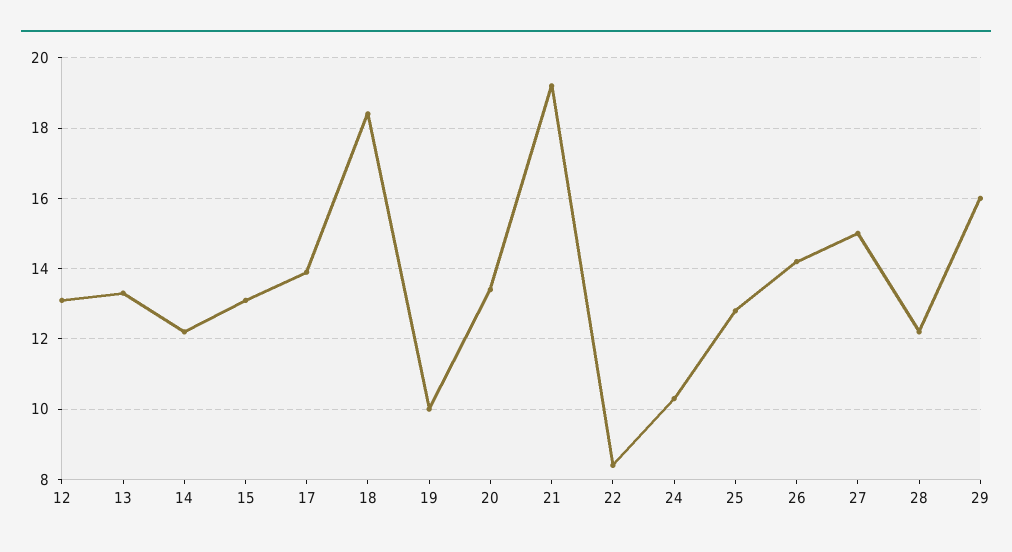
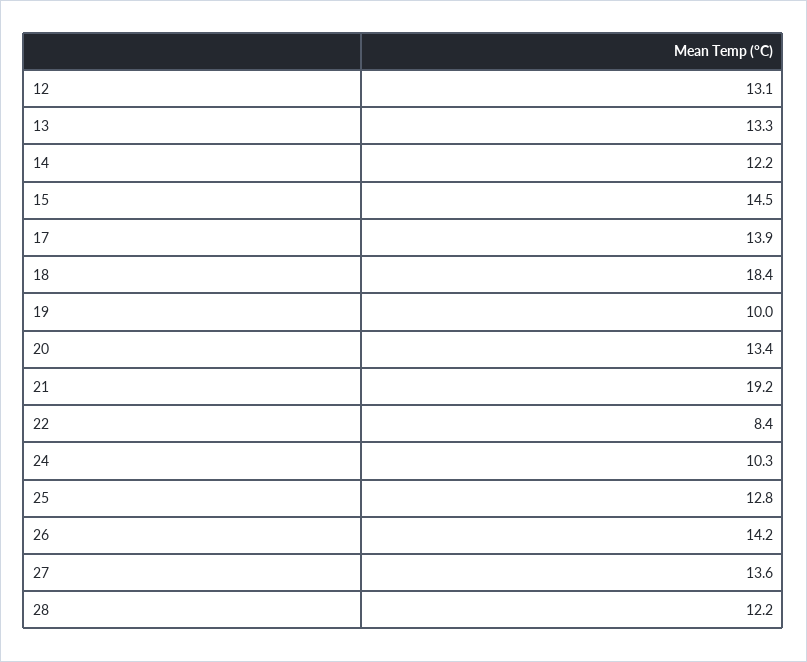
15: 13 -> 14.5
27: 15 -> 13.6
29: 16 -> none

